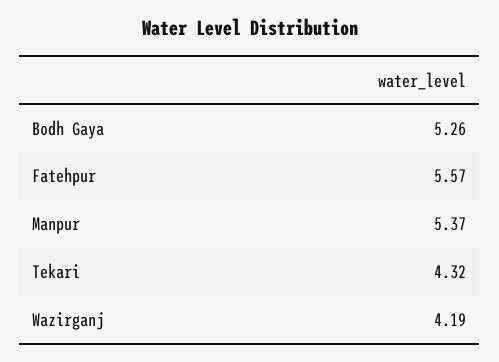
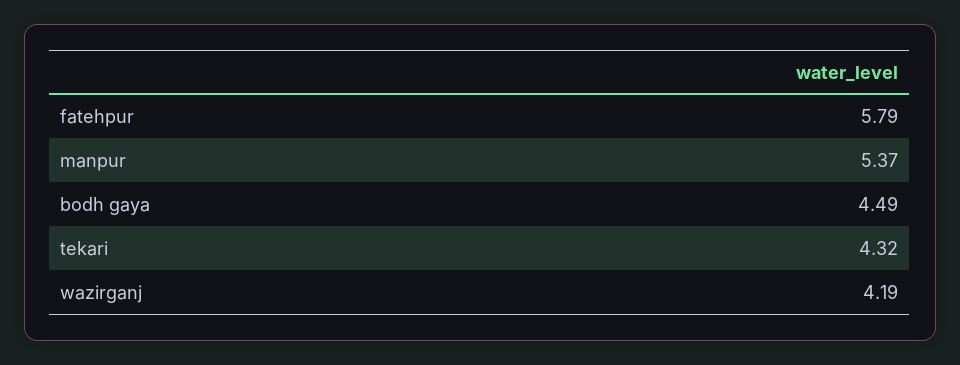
Bodh Gaya: 5.26 -> 4.49
Fatehpur: 5.57 -> 5.79

